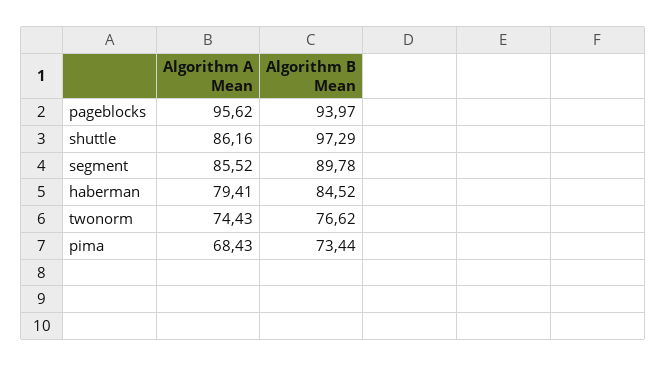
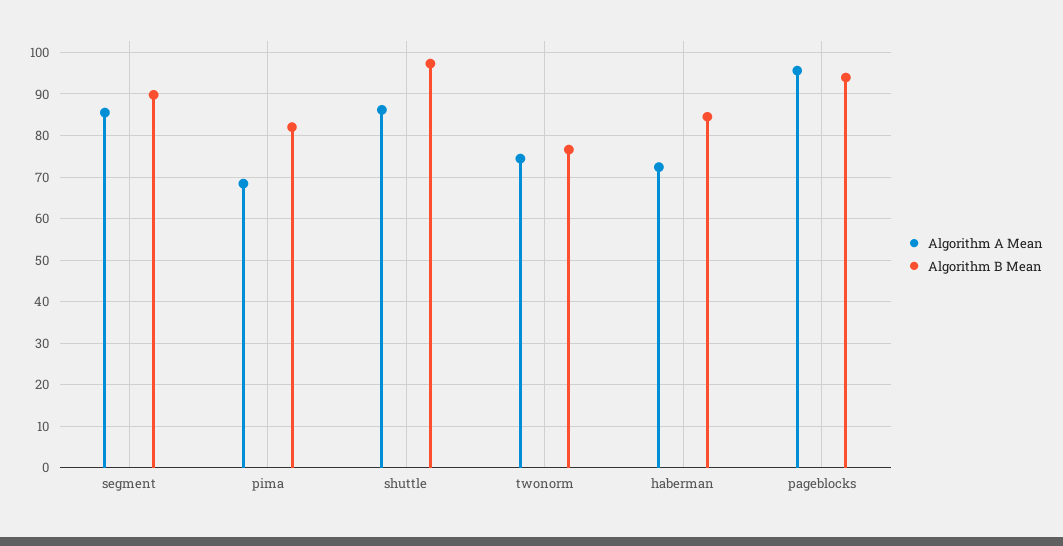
Algorithm A Mean, haberman: 79.41 -> 72
Algorithm B Mean, pima: 73.44 -> 82

